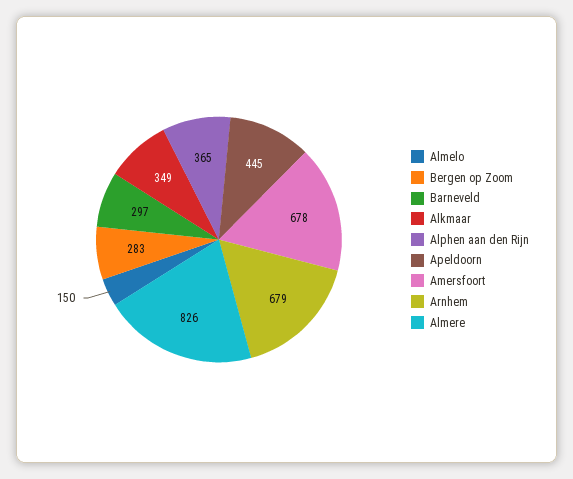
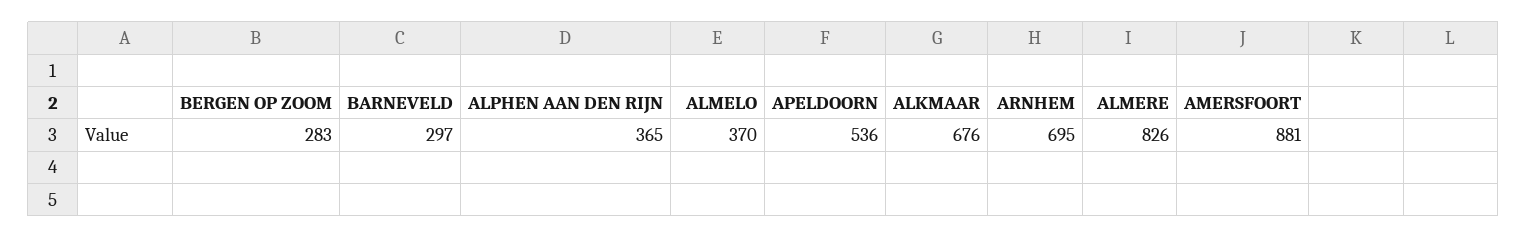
Almelo: 150 -> 370
Alkmaar: 349 -> 676
Apeldoorn: 445 -> 536
Amersfoort: 678 -> 881
Arnhem: 679 -> 695

